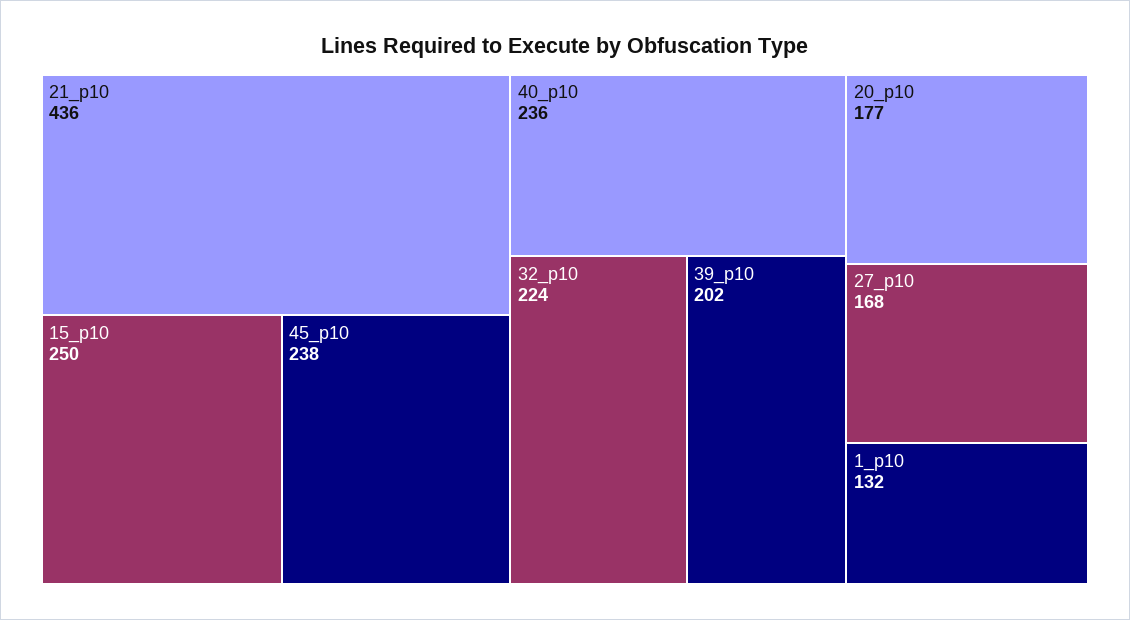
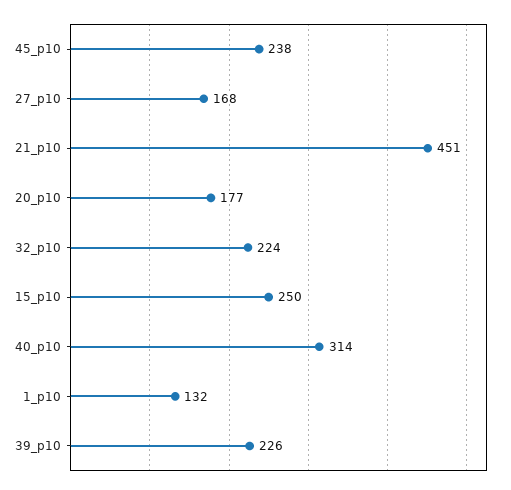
21_p10: 436 -> 451
40_p10: 236 -> 314
39_p10: 202 -> 226

